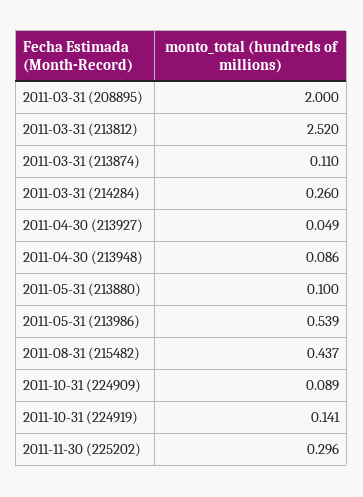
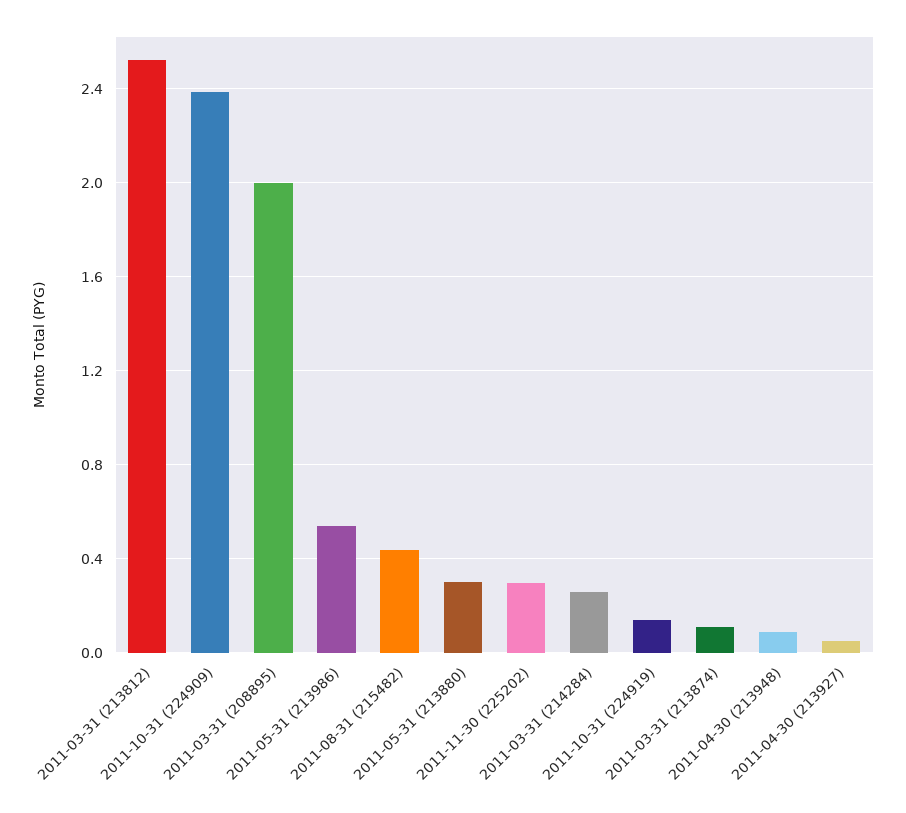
2011-05-31 (213880): 0.1 -> 0.3
2011-10-31 (224909): 0.089 -> 2.4

